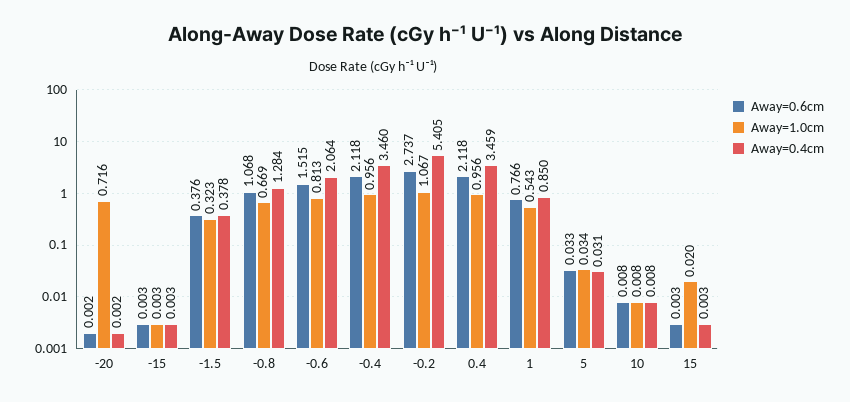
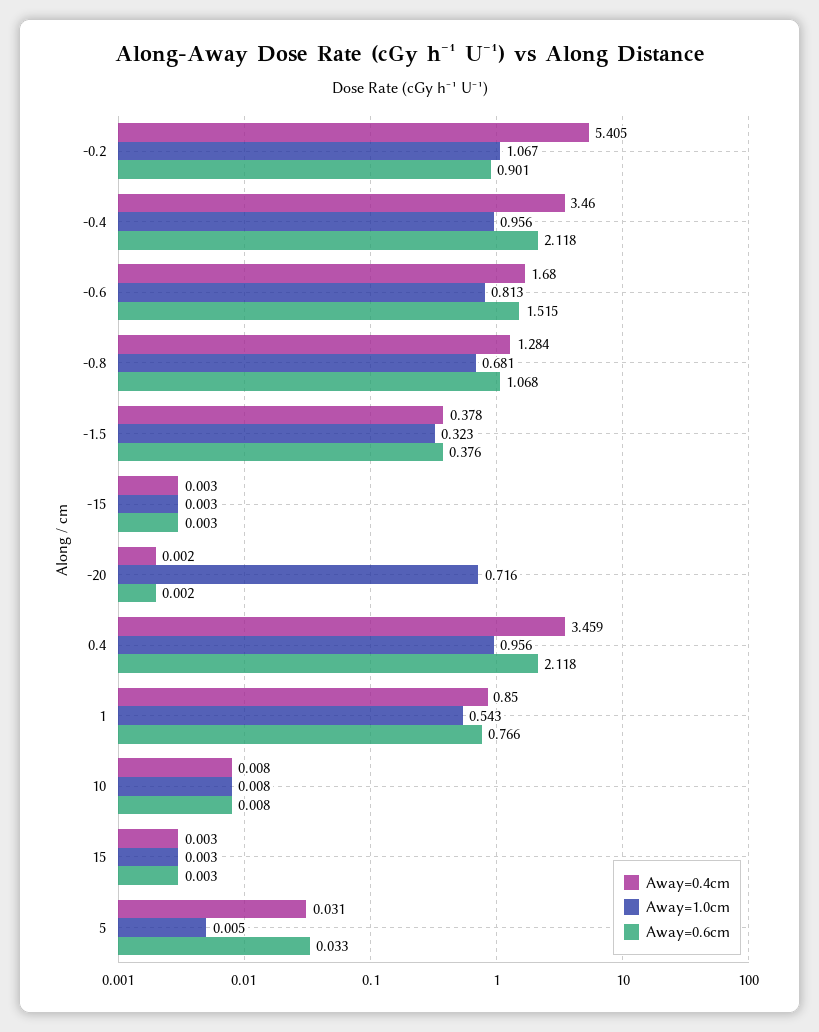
Away=1.0cm, -0.8: 0.669 -> 0.681
Away=0.4cm, -0.6: 2.064 -> 1.68
Away=0.6cm, -0.2: 2.737 -> 0.901
Away=1.0cm, 5: 0.034 -> 0.005
Away=1.0cm, 15: 0.02 -> 0.003

